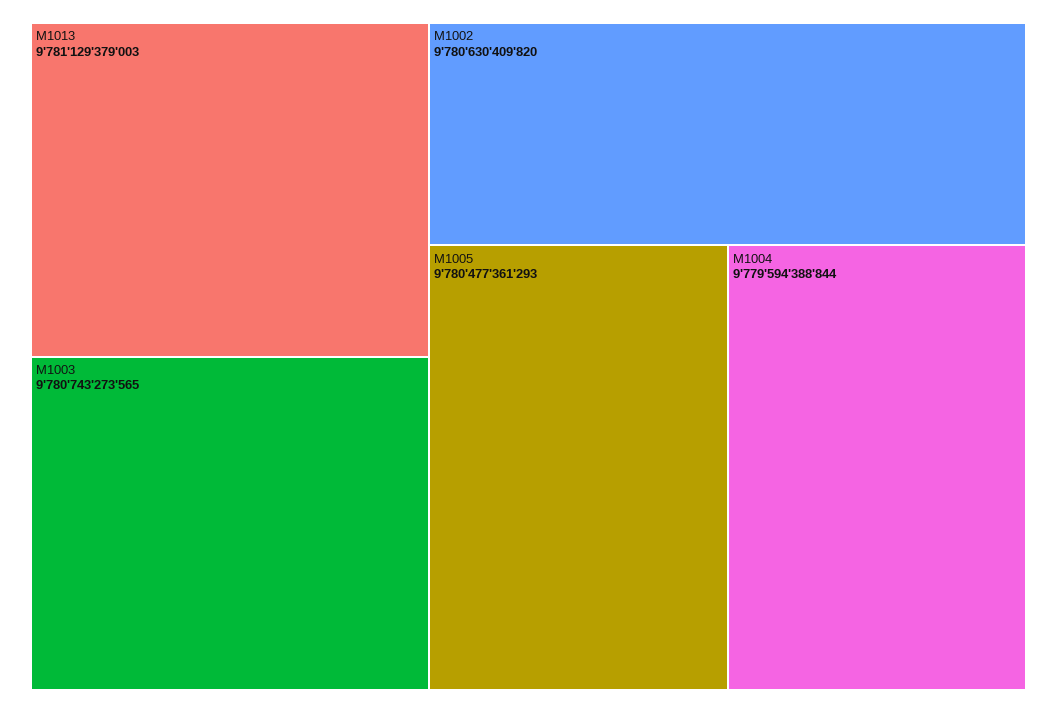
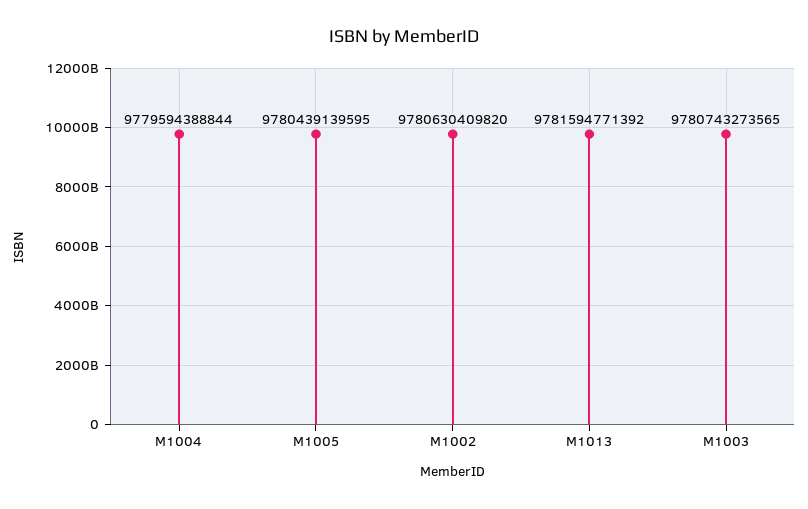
M1013: 9781129379003 -> 9781594771392
M1005: 9780477361293 -> 9780439139595

